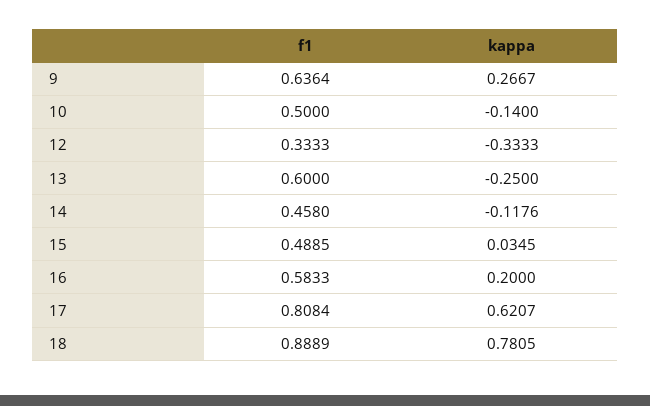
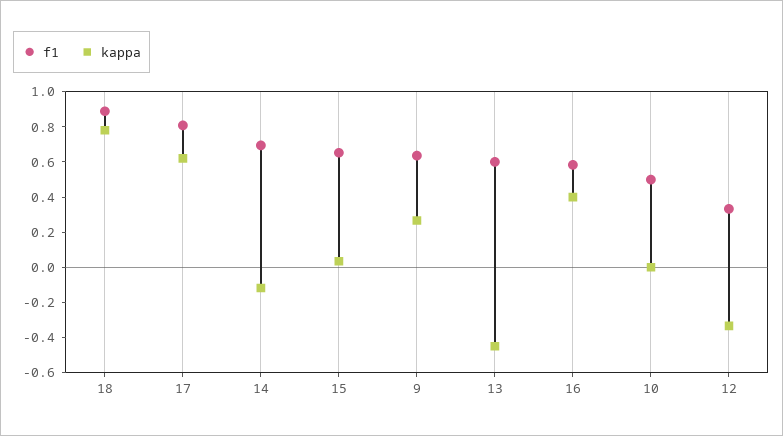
kappa, 10: -0.14 -> 0
kappa, 13: -0.25 -> -0.45
f1, 14: 0.458 -> 0.7
f1, 15: 0.4885 -> 0.65
kappa, 16: 0.2 -> 0.4

